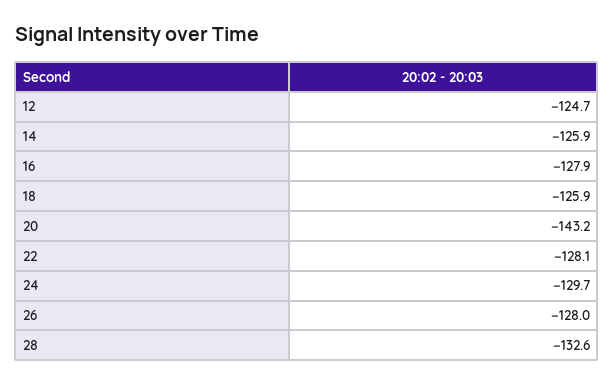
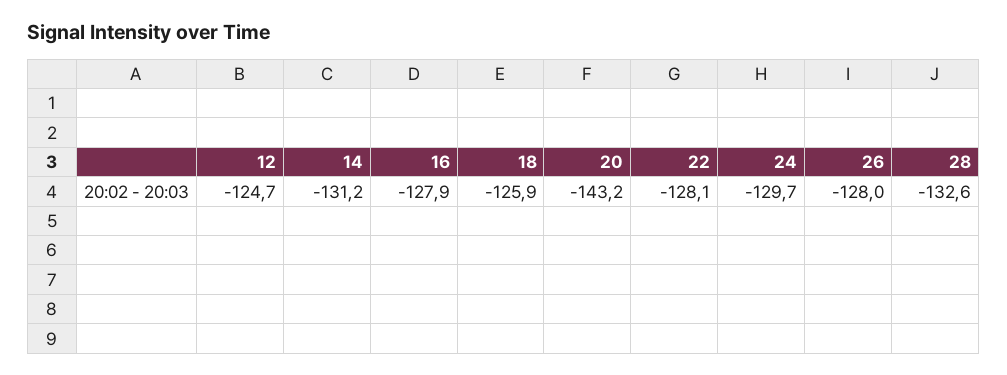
14: -125.9 -> -131.2

